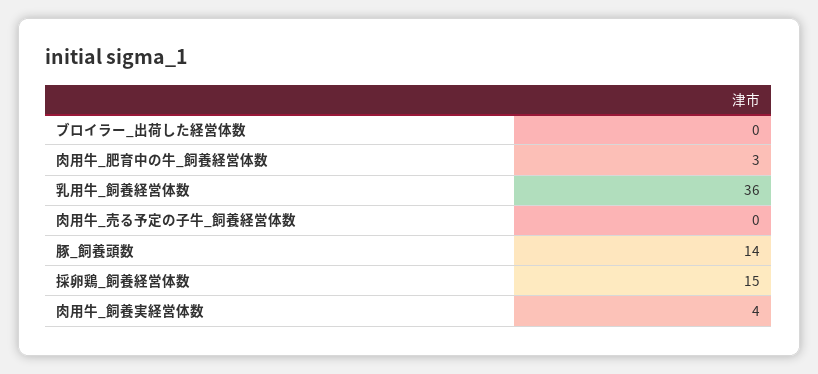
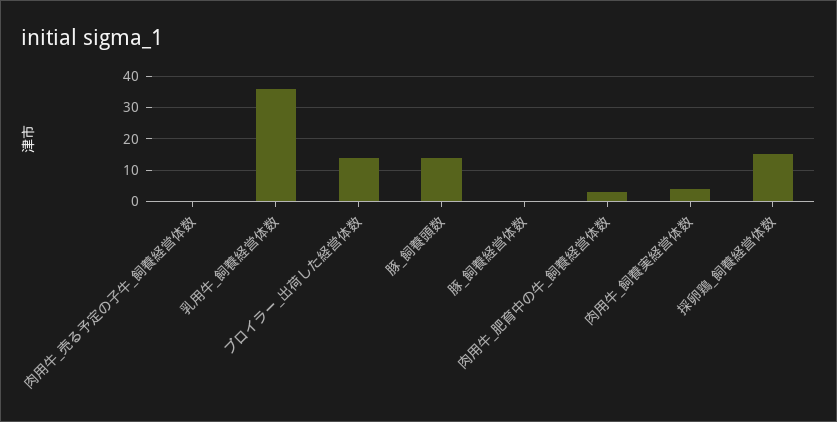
ブロイラー_出荷した経営体数: 0 -> 15
豚_飼養経営体数: none -> 0

